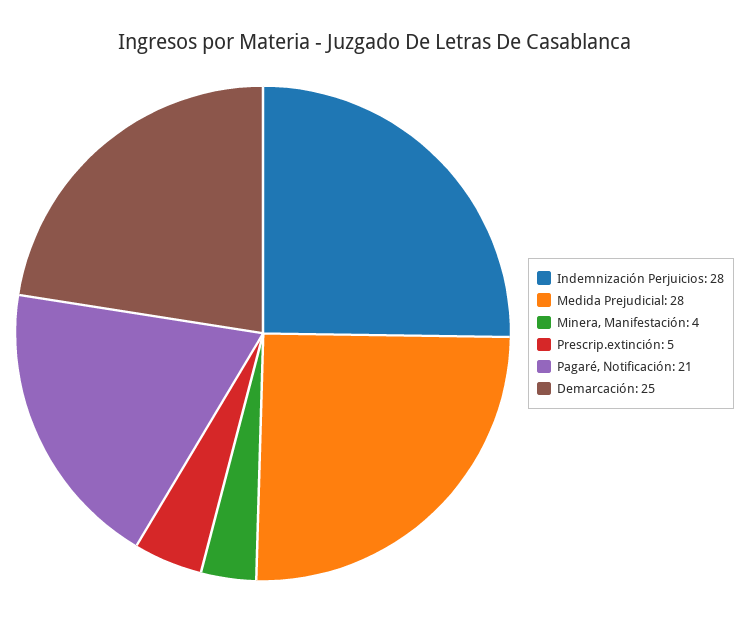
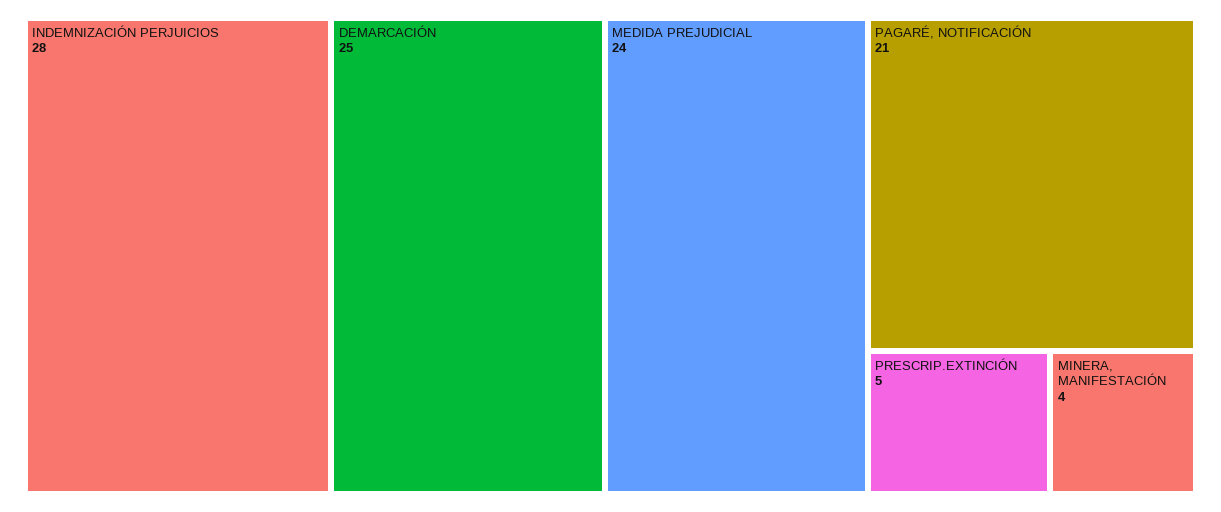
Medida Prejudicial: 28 -> 24

